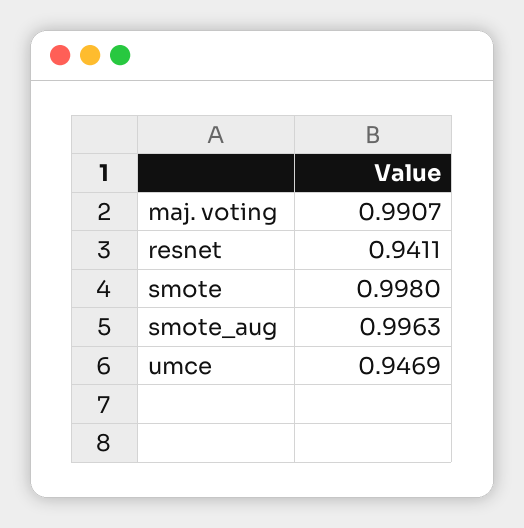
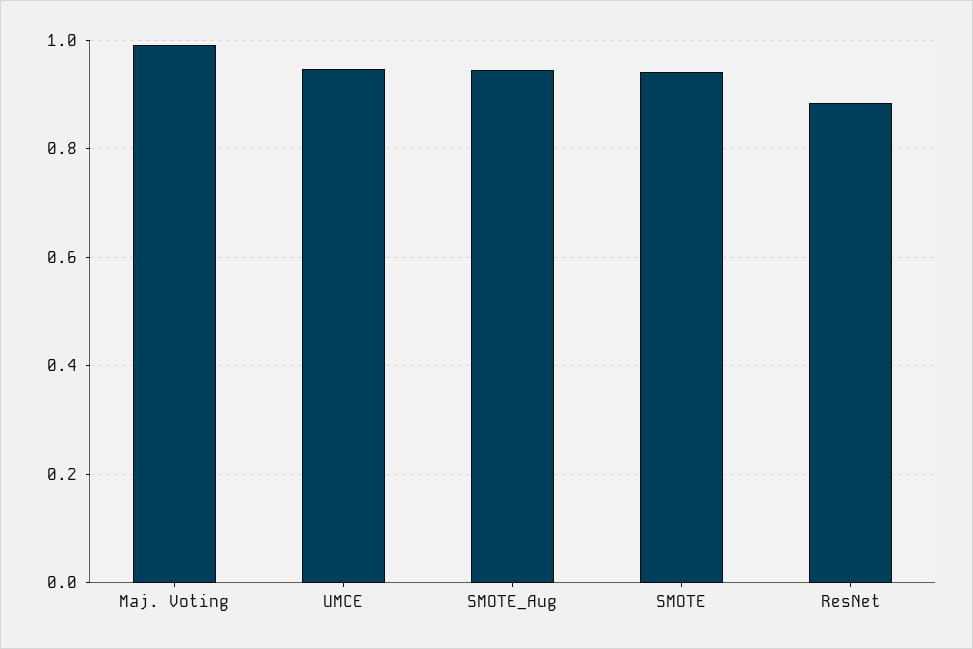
resnet: 0.9411 -> 0.88
smote: 0.998 -> 0.94
smote_aug: 0.9963 -> 0.94

